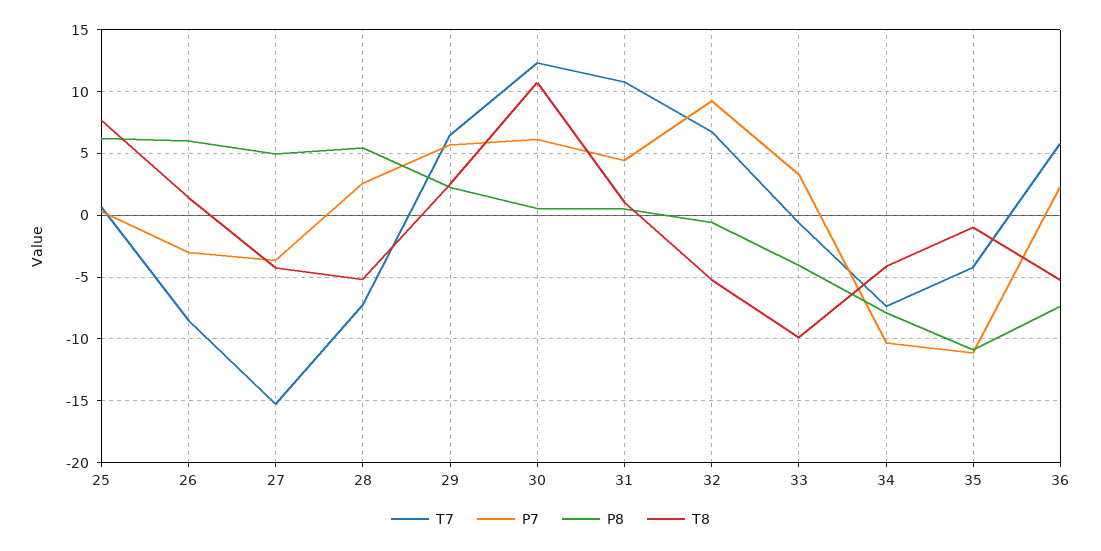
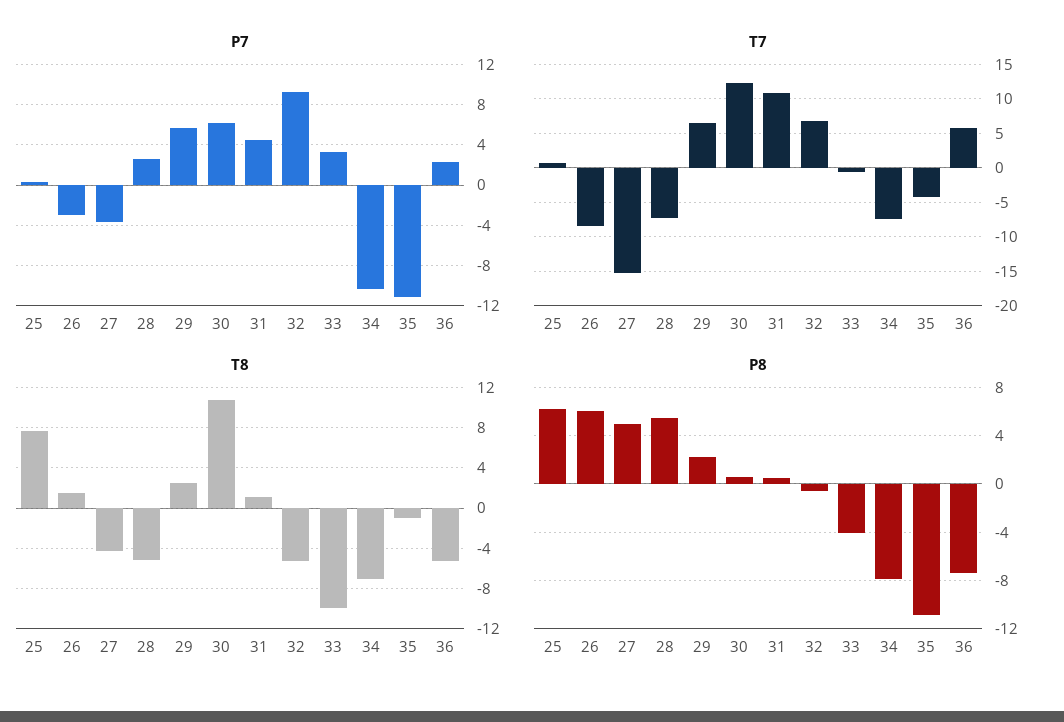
T8, 34: -4 -> -7

